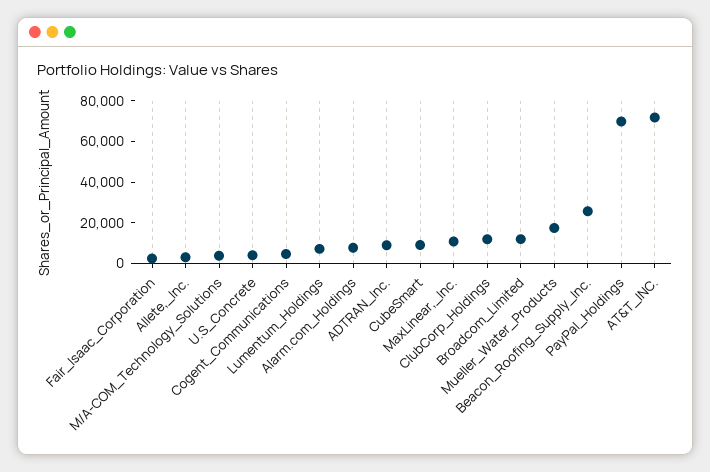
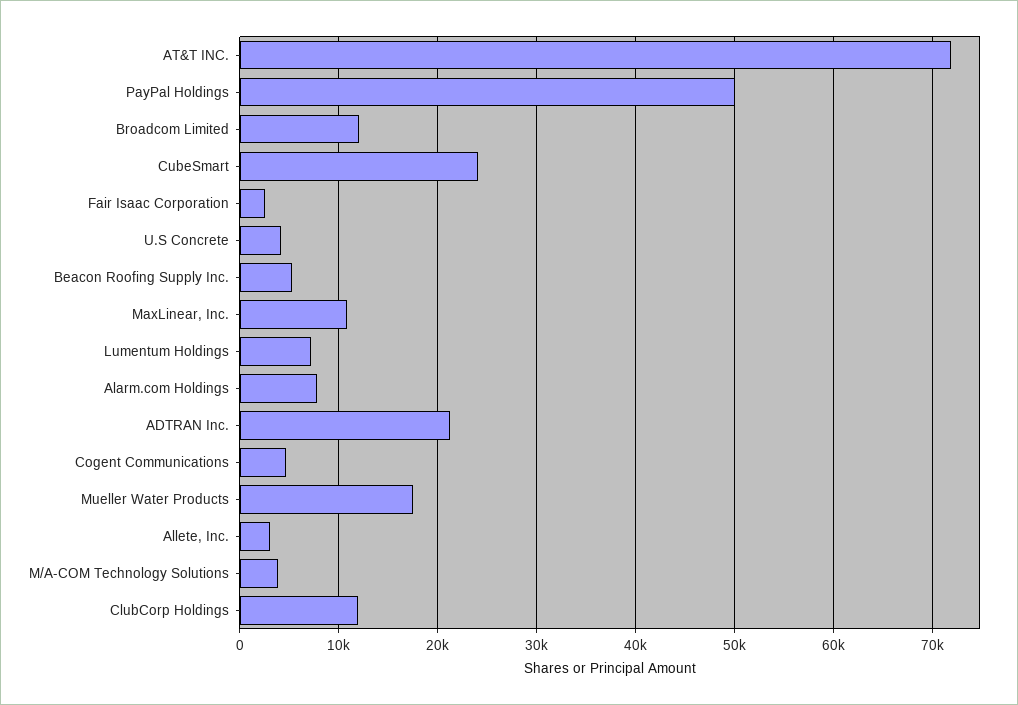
ADTRAN_Inc.: 10000 -> 21000
CubeSmart: 10000 -> 24000
Beacon_Roofing_Supply_Inc.: 25000 -> 5000
PayPal_Holdings: 70000 -> 50000

